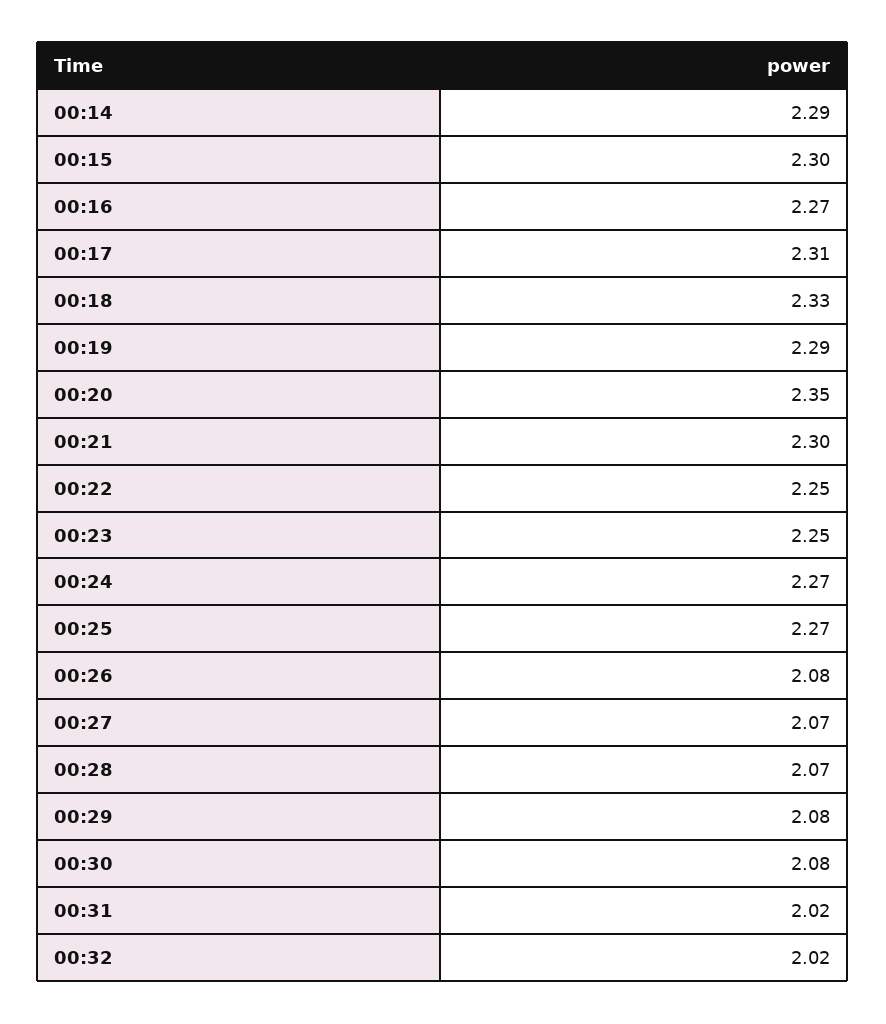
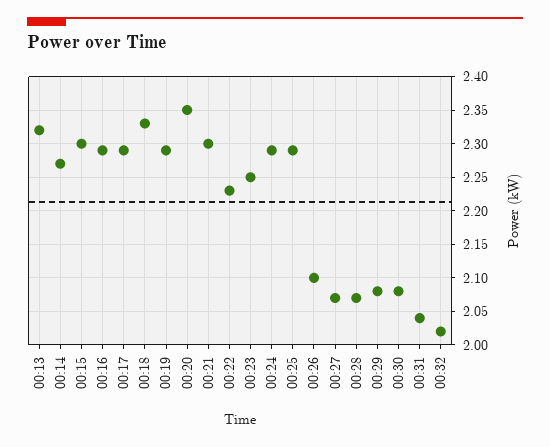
00:14: 2.29 -> 2.27
00:16: 2.27 -> 2.29
00:17: 2.31 -> 2.29
00:22: 2.25 -> 2.23
00:24: 2.27 -> 2.29
00:25: 2.27 -> 2.29
00:26: 2.08 -> 2.1
00:31: 2.02 -> 2.04
00:13: none -> 2.32

